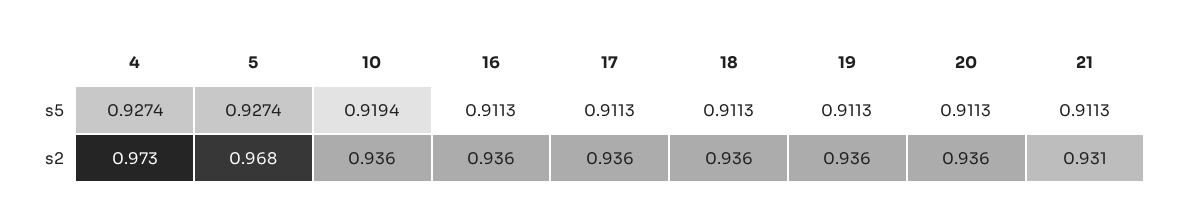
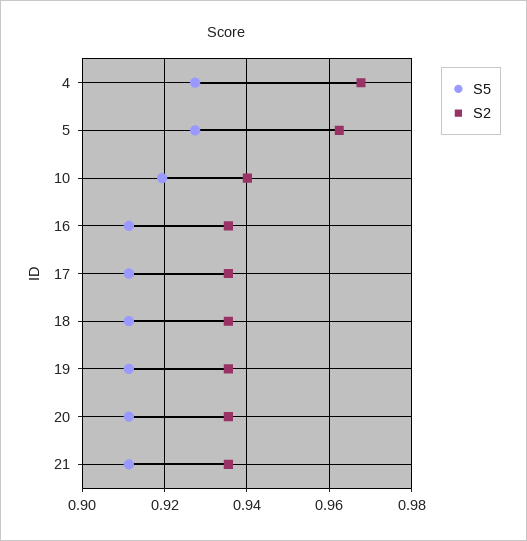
s2, 4: 0.973 -> 0.968
s2, 5: 0.968 -> 0.962
s2, 10: 0.936 -> 0.94
s2, 21: 0.931 -> 0.936

